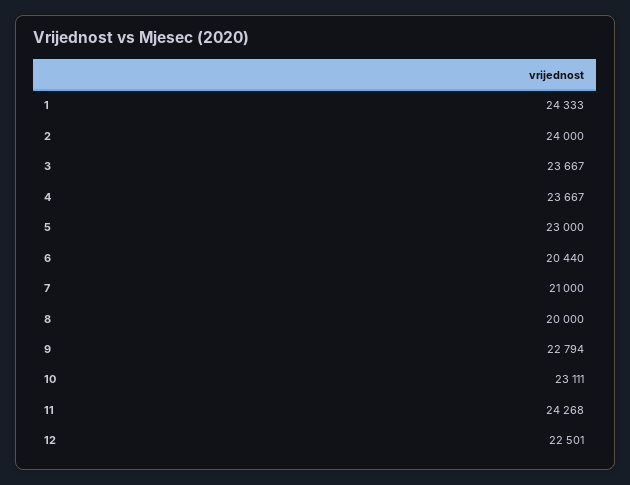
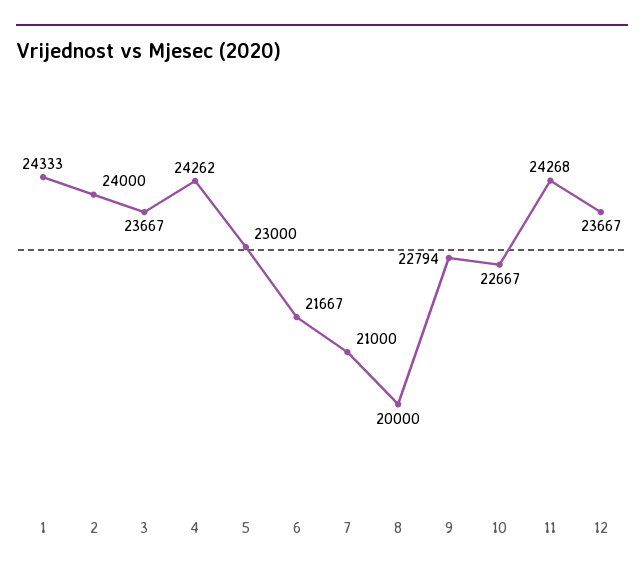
4: 23667 -> 24262
6: 20440 -> 21667
10: 23111 -> 22667
12: 22501 -> 23667

